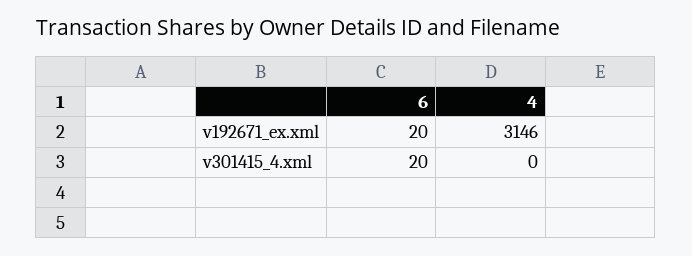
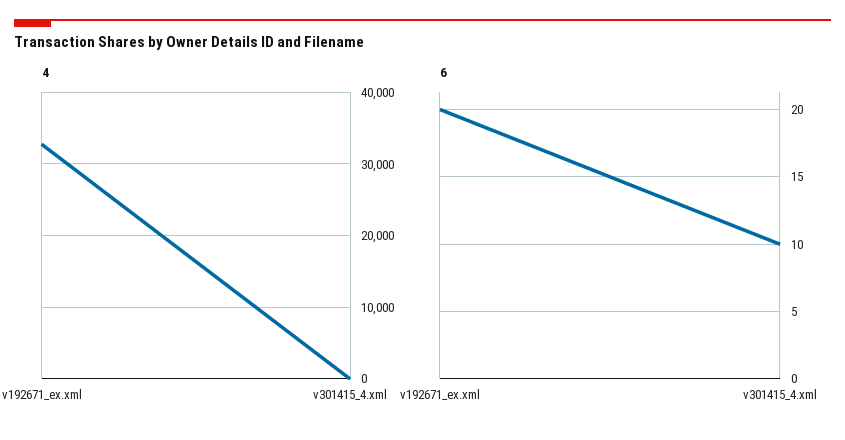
4, v192671_ex.xml: 3146 -> 33000
6, v301415_4.xml: 20 -> 10

